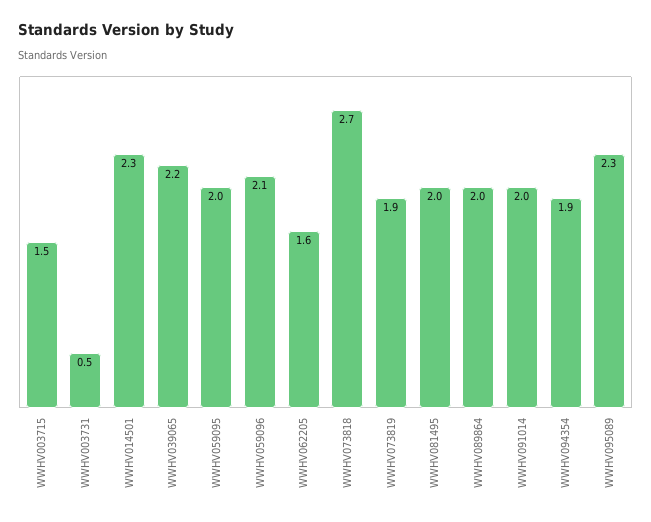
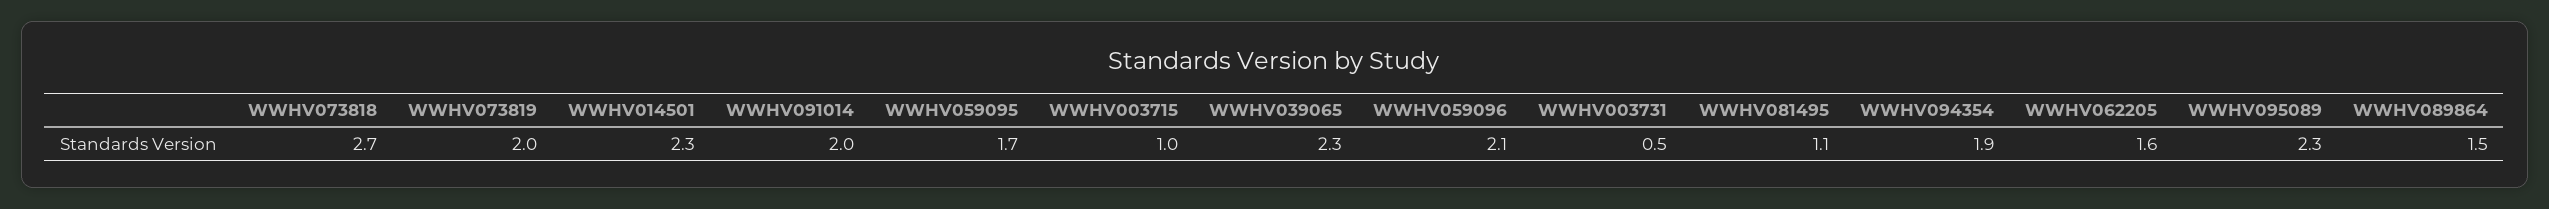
WWHV003715: 1.5 -> 1
WWHV039065: 2.2 -> 2.3
WWHV059095: 2 -> 1.7
WWHV073819: 1.9 -> 2
WWHV081495: 2 -> 1.1
WWHV089864: 2 -> 1.5

